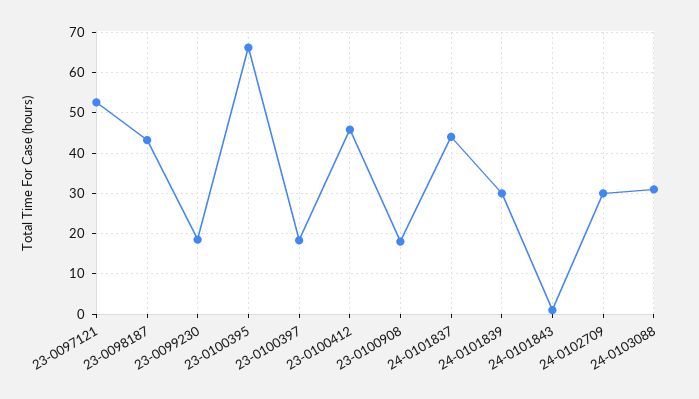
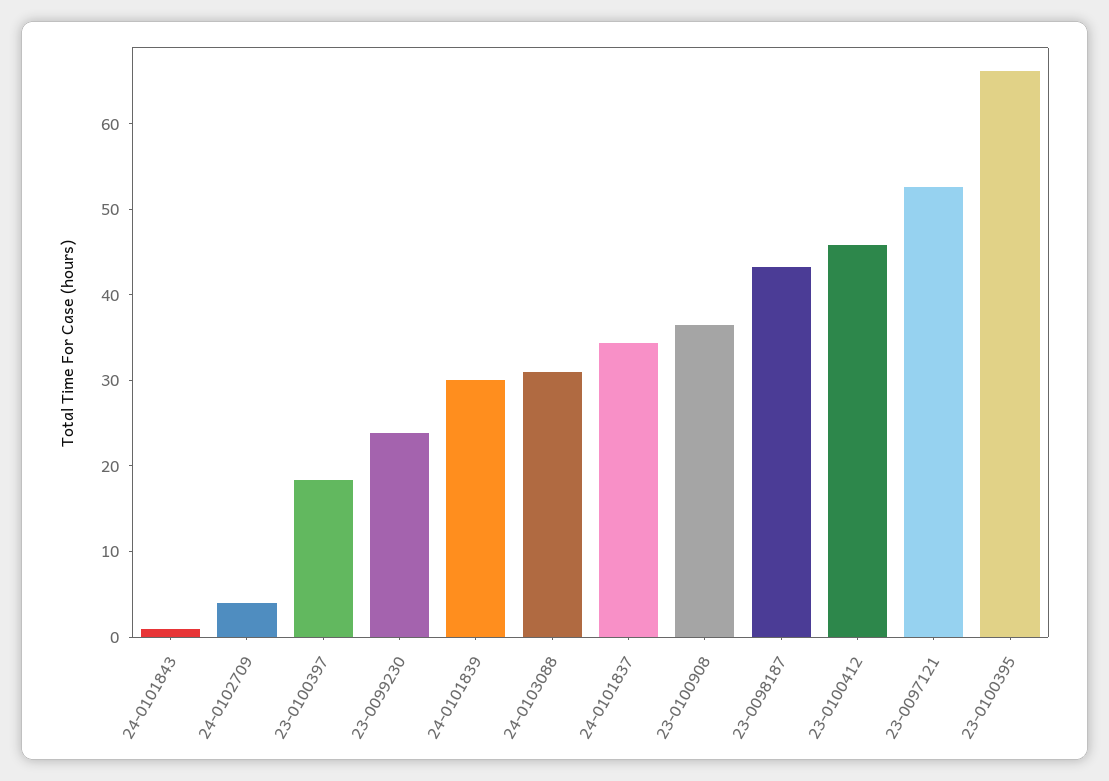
23-0099230: 18 -> 24
23-0100908: 18 -> 36
24-0101837: 44 -> 34
24-0102709: 30 -> 4

